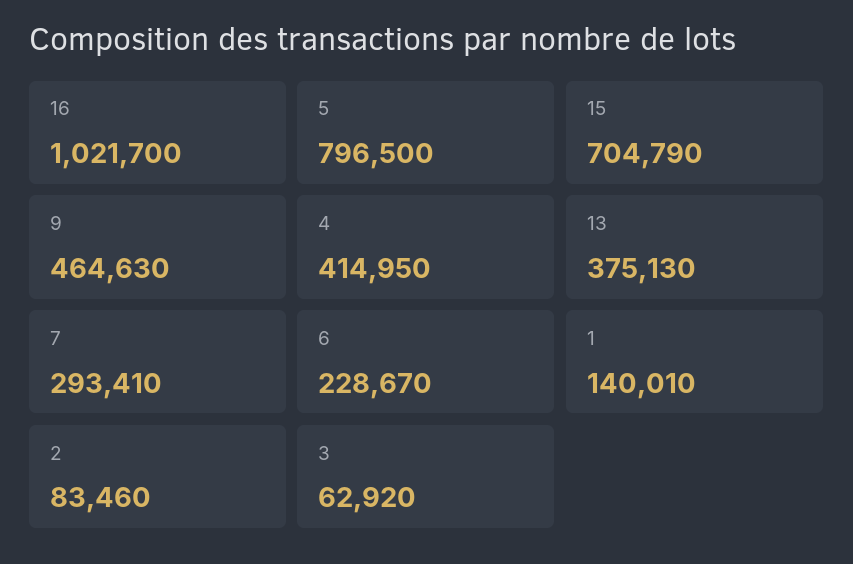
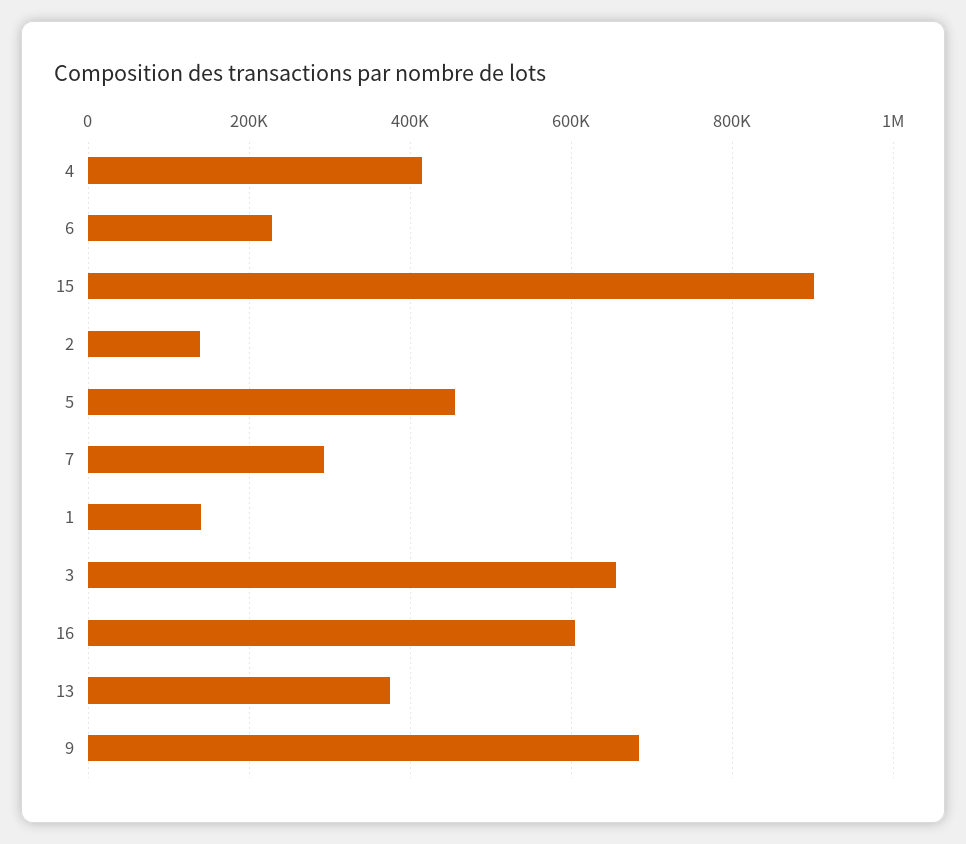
16: 1021700 -> 600000
5: 796500 -> 460000
15: 704790 -> 900000
9: 464630 -> 680000
2: 83460 -> 140000
3: 62920 -> 660000

